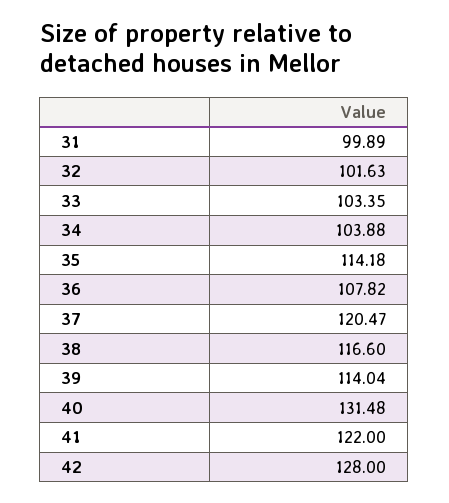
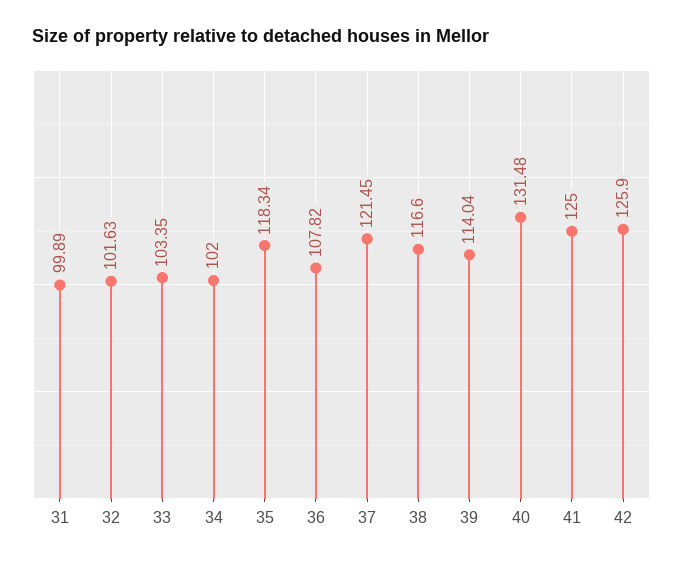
34: 103.88 -> 102
35: 114.18 -> 118.34
37: 120.47 -> 121.45
41: 122 -> 125
42: 128 -> 125.9

